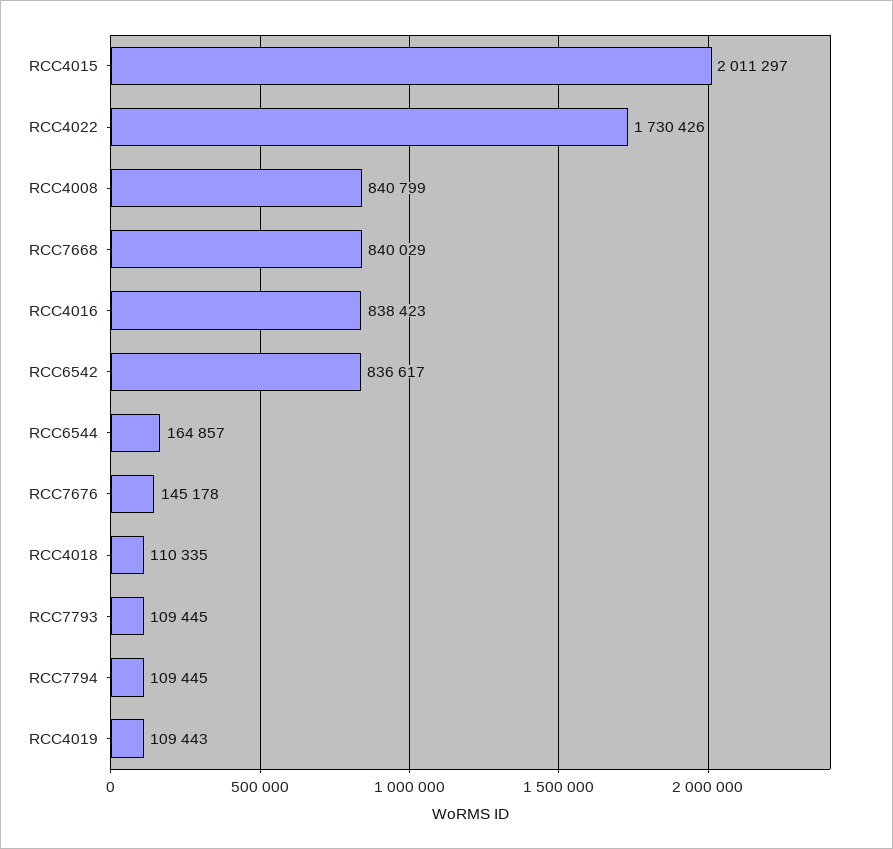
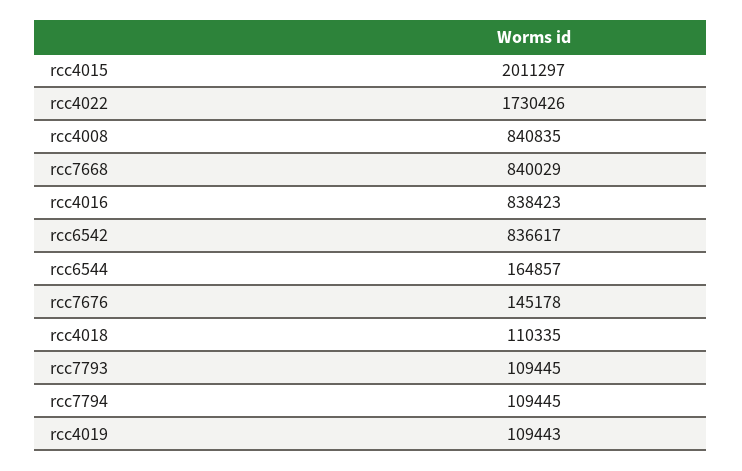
RCC4008: 840799 -> 840835

